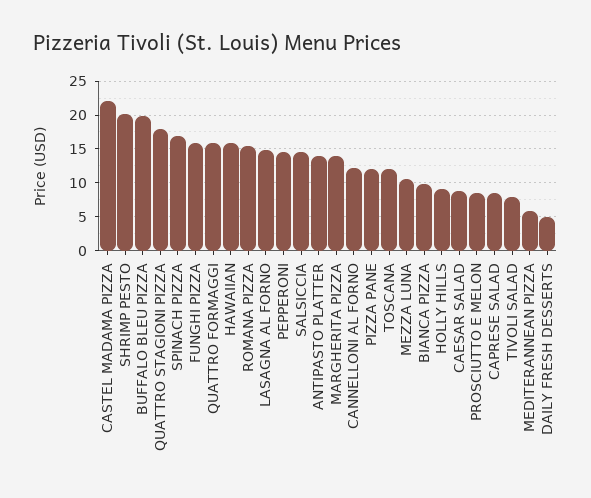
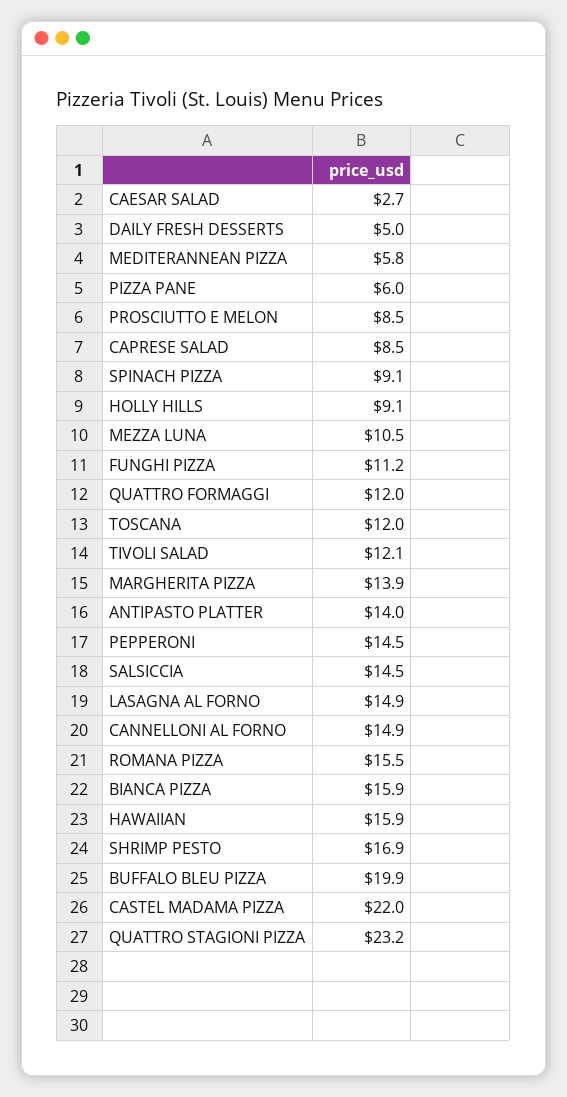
SHRIMP PESTO: 20 -> 16.9
QUATTRO STAGIONI PIZZA: 18 -> 23.2
SPINACH PIZZA: 17 -> 9.1
FUNGHI PIZZA: 16 -> 11.2
QUATTRO FORMAGGI: 16 -> 12
CANNELLONI AL FORNO: 12 -> 14.9
PIZZA PANE: 12 -> 6
BIANCA PIZZA: 10 -> 15.9
CAESAR SALAD: 9 -> 2.7
TIVOLI SALAD: 8 -> 12.1

